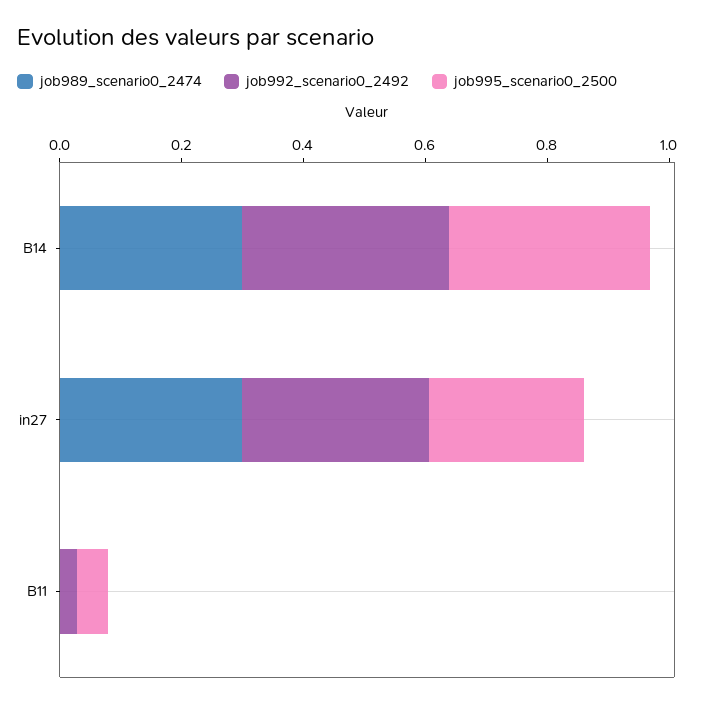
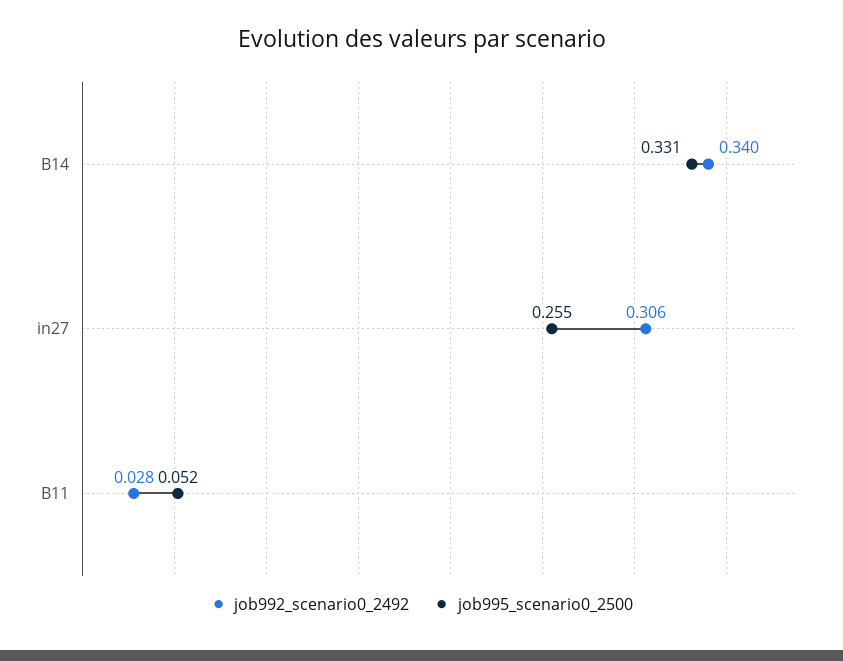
job989_scenario0_2474, B14: 0.3 -> none
job989_scenario0_2474, in27: 0.3 -> none
job989_scenario0_2474, B11: 0 -> none

